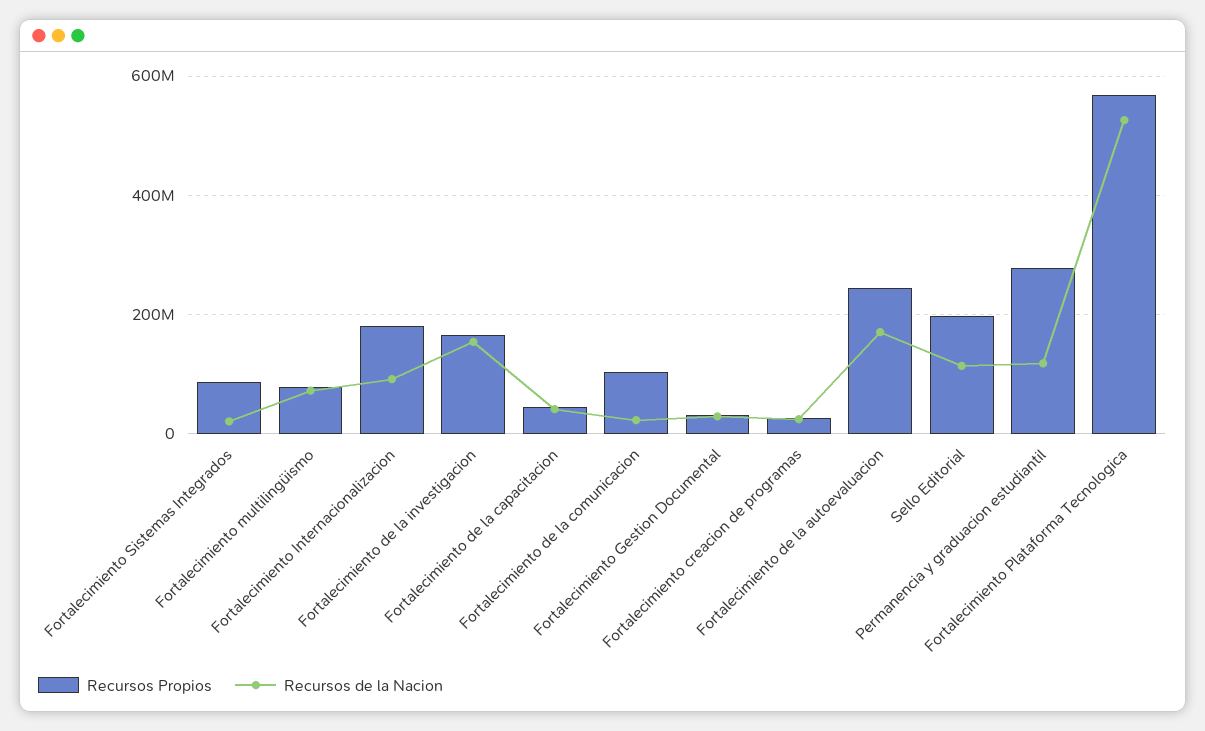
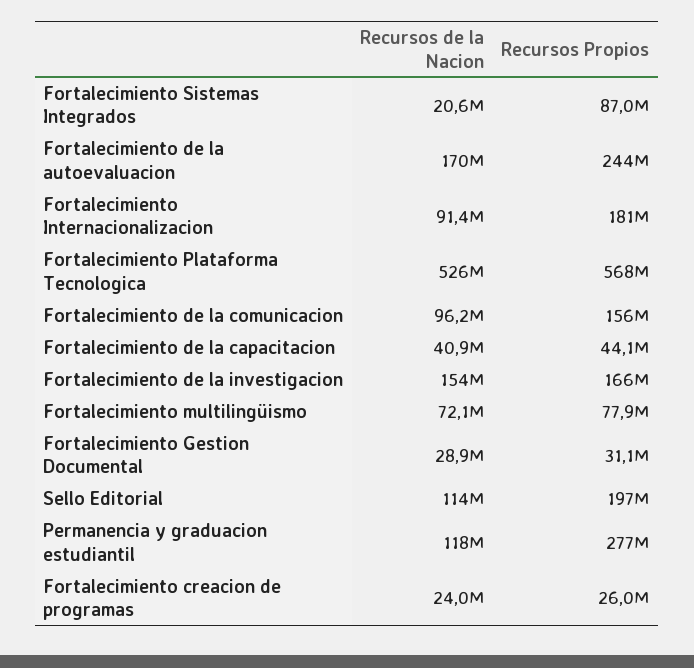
Recursos Propios, Fortalecimiento de la comunicacion: 100000000 -> 156000000
Recursos de la Nacion, Fortalecimiento de la comunicacion: 20000000 -> 96200000

